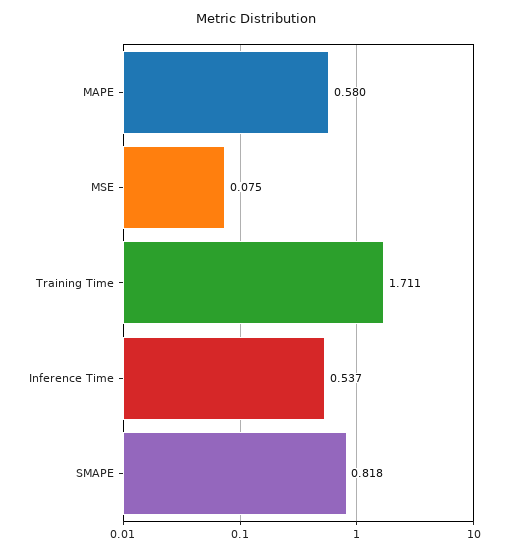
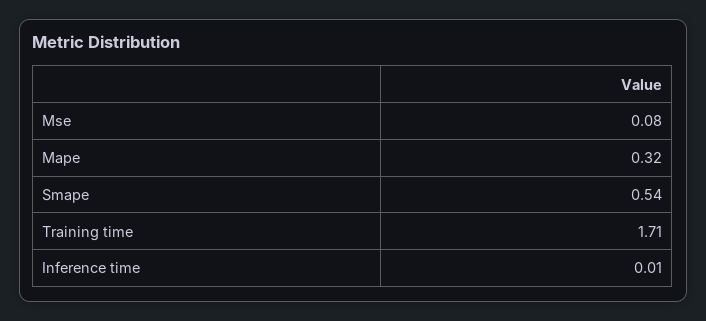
MAPE: 0.58 -> 0.32
Inference Time: 0.537 -> 0.01
SMAPE: 0.818 -> 0.54

